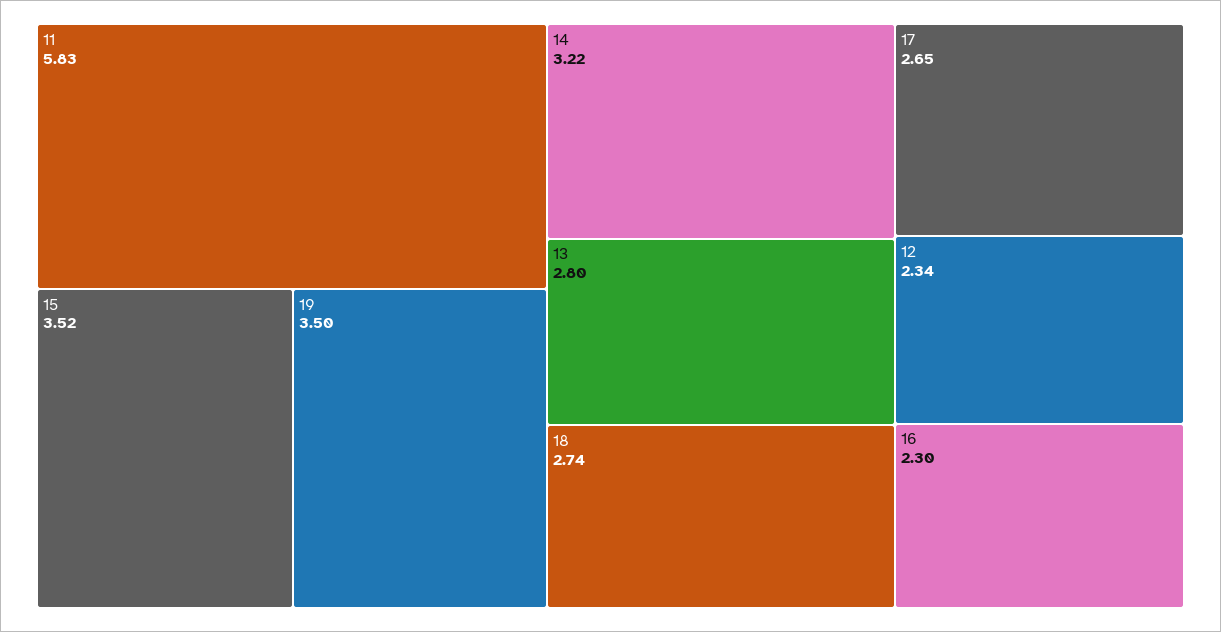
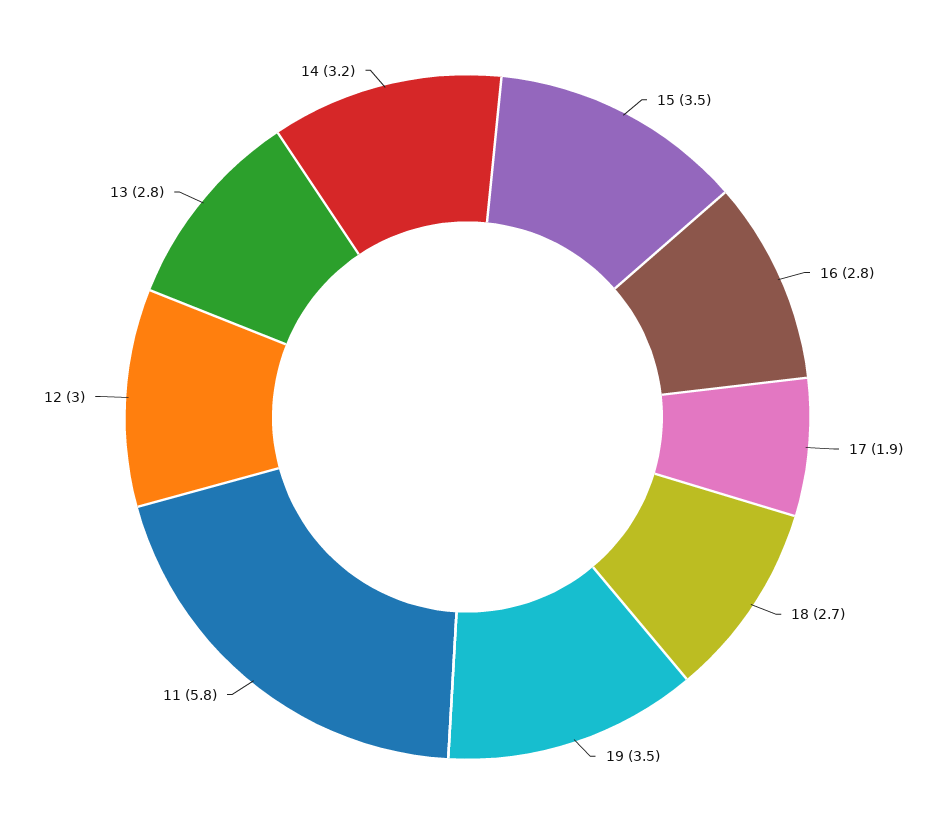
17: 2.65 -> 1.9
12: 2.34 -> 3
16: 2.3 -> 2.8

